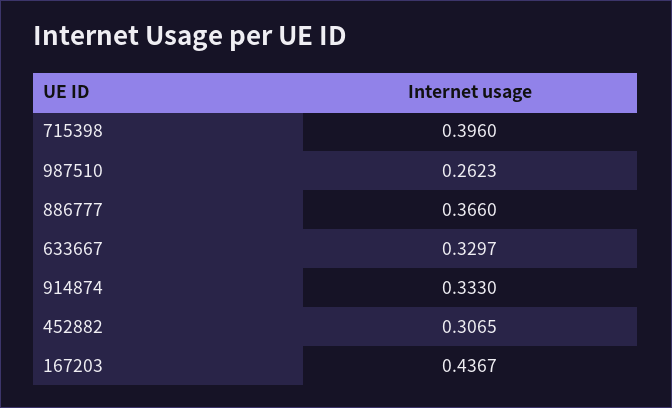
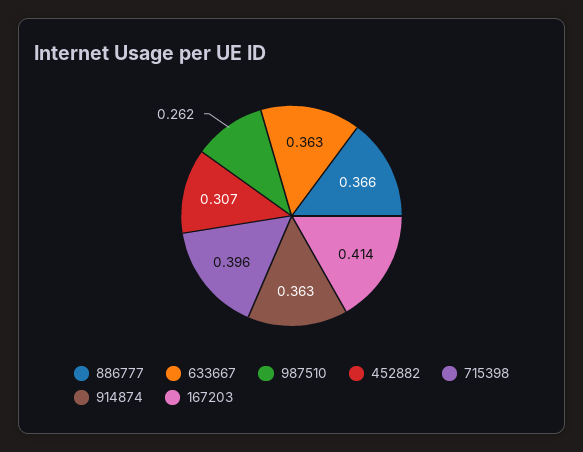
633667: 0.3297 -> 0.363
914874: 0.333 -> 0.363
167203: 0.4367 -> 0.414

